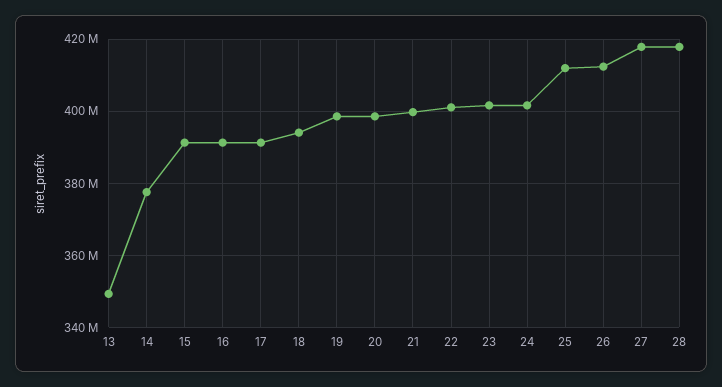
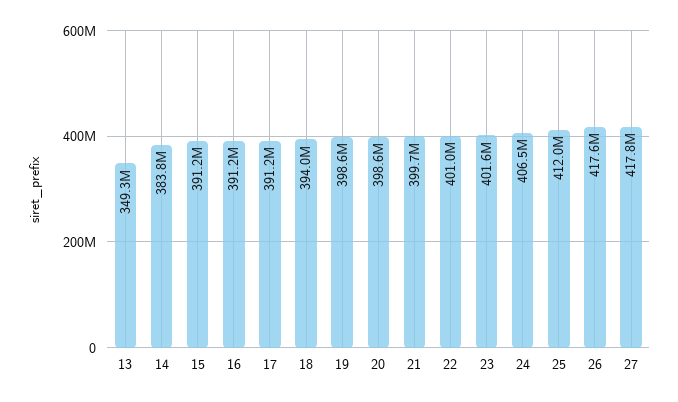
14: 378000000 -> 383800000
24: 402000000 -> 406500000
26: 412000000 -> 417600000
28: 418000000 -> none

